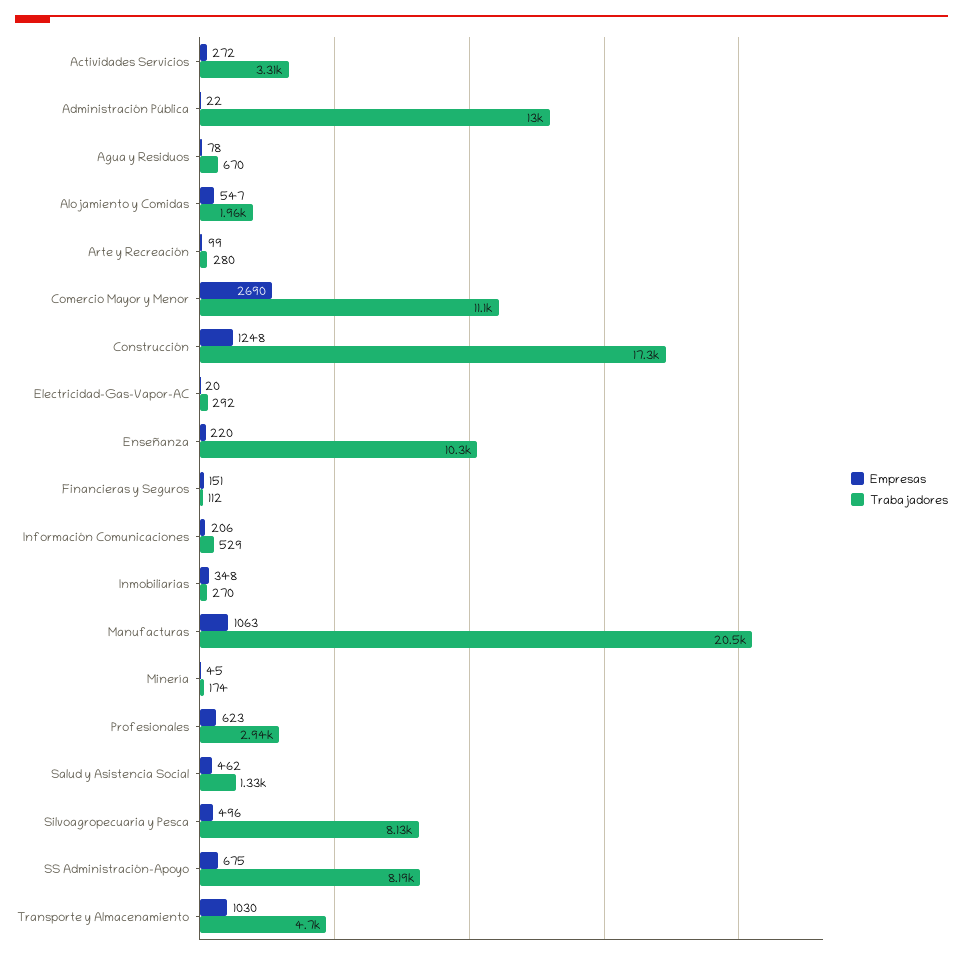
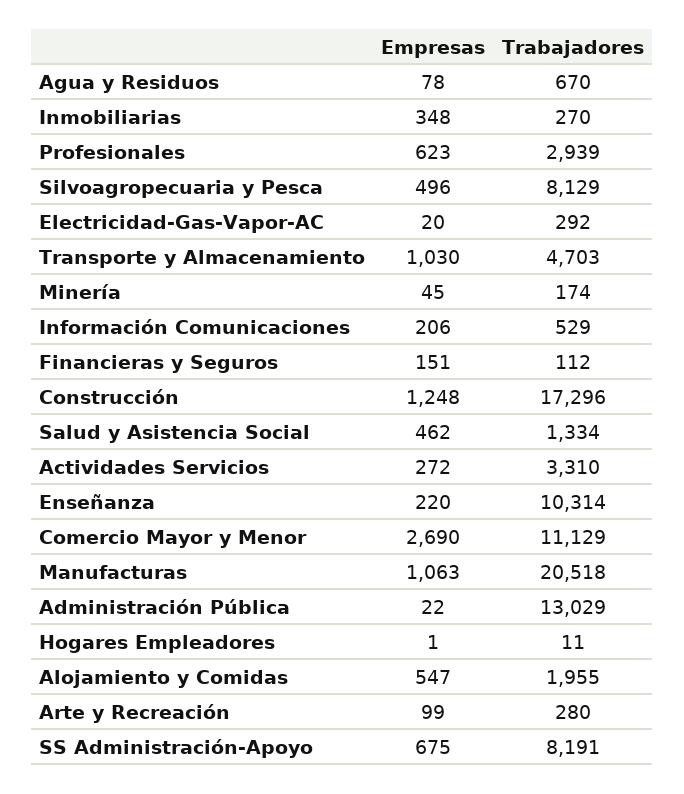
Empresas, Hogares Empleadores: none -> 1
Trabajadores, Hogares Empleadores: none -> 11

